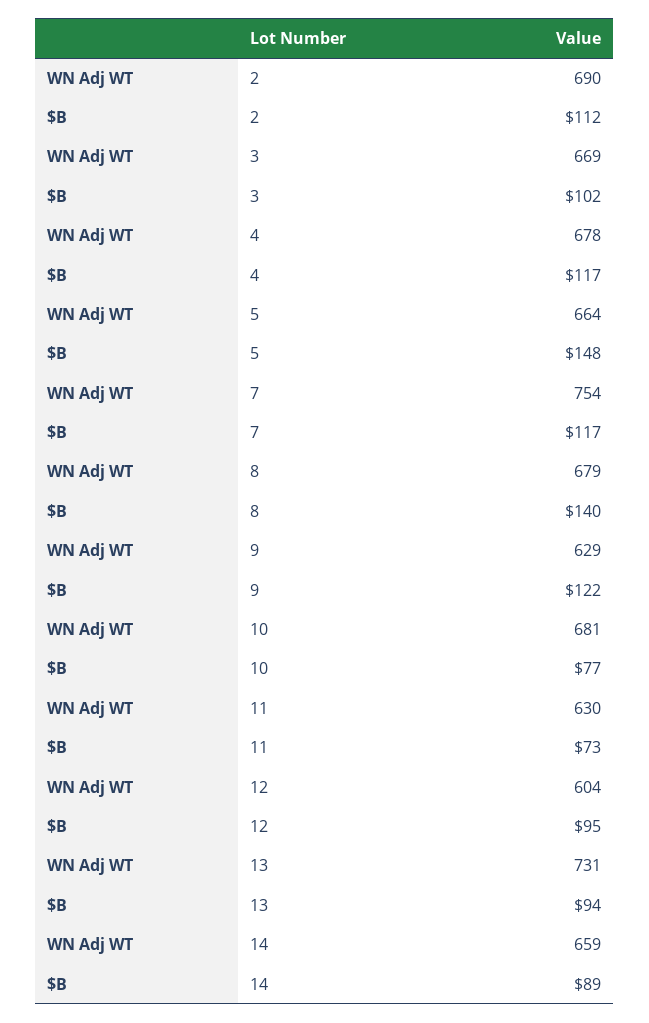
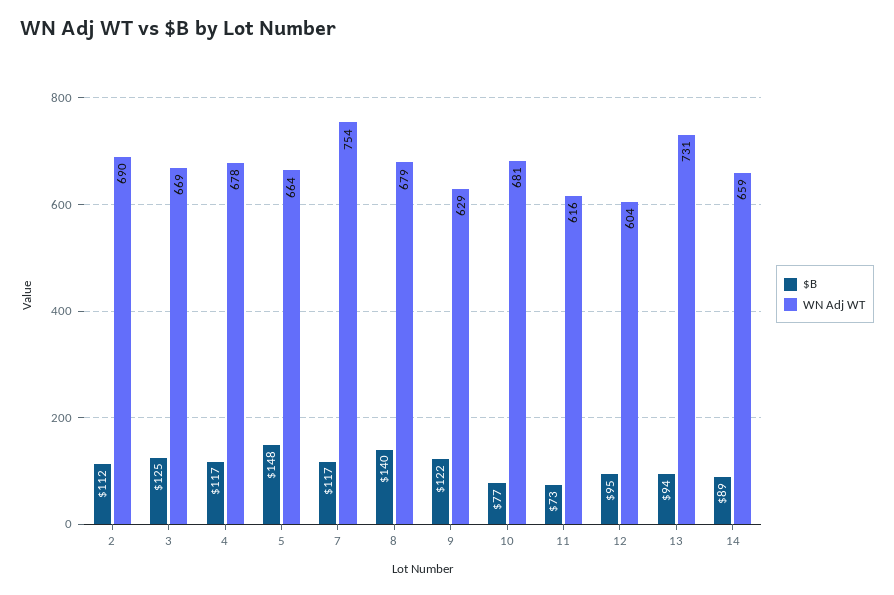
$B, 3: 102 -> 125
WN Adj WT, 11: 630 -> 616

